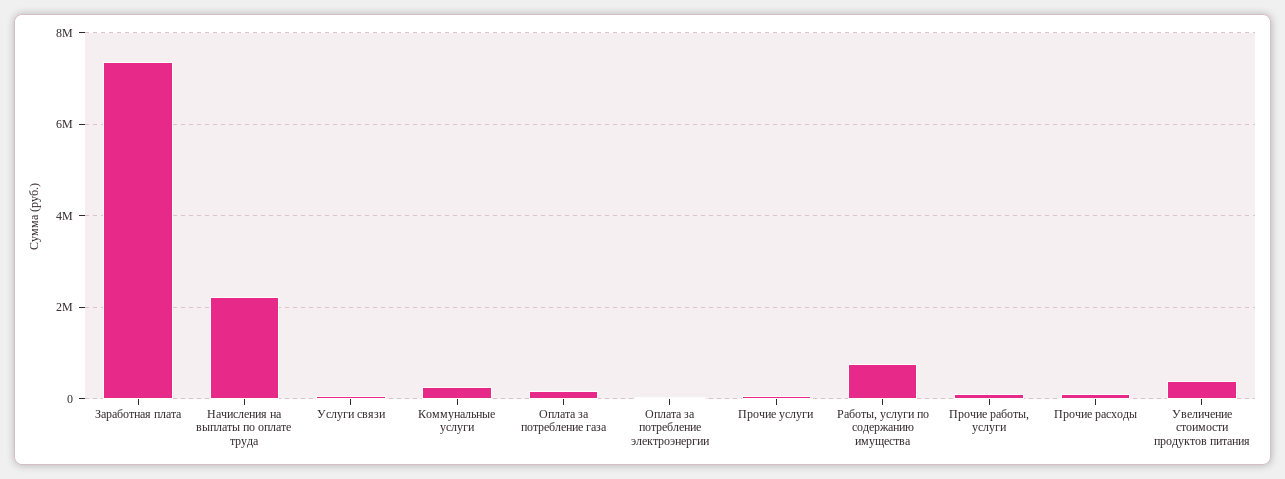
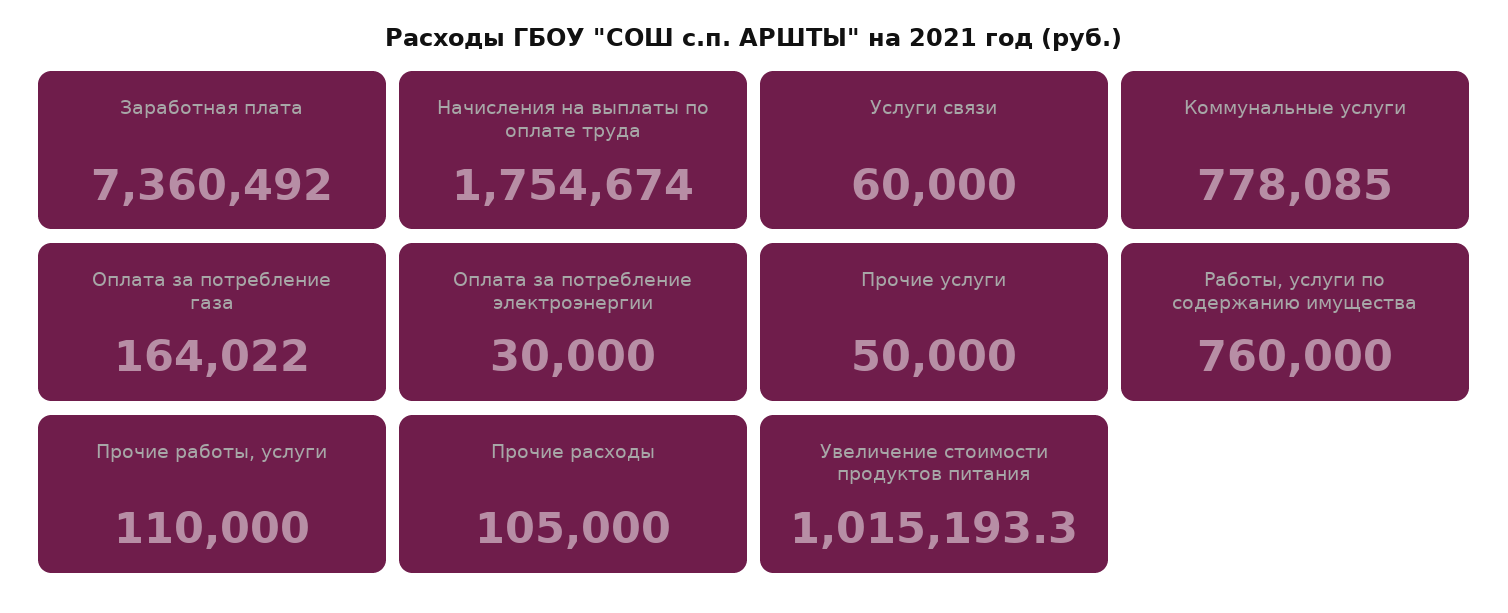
Начисления на выплаты по оплате труда: 2200000 -> 1754674
Коммунальные услуги: 200000 -> 778085
Увеличение стоимости продуктов питания: 400000 -> 1015193.3

